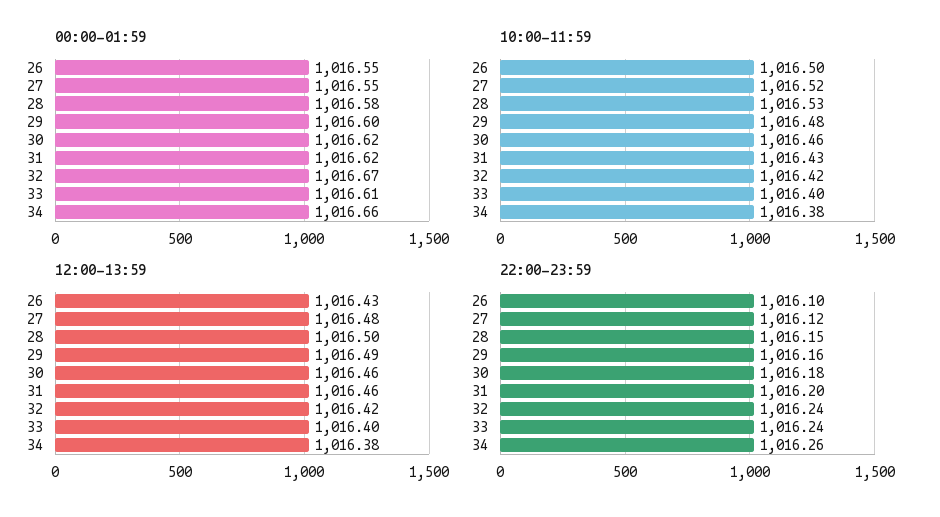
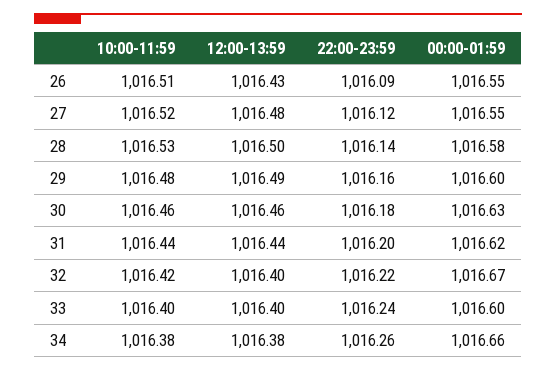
00:00-01:59, 30: 1016.62 -> 1016.63
00:00-01:59, 33: 1016.61 -> 1016.6
10:00-11:59, 26: 1016.5 -> 1016.51
10:00-11:59, 31: 1016.43 -> 1016.44
12:00-13:59, 31: 1016.46 -> 1016.44
12:00-13:59, 32: 1016.42 -> 1016.4
22:00-23:59, 26: 1016.1 -> 1016.09
22:00-23:59, 28: 1016.15 -> 1016.14
22:00-23:59, 32: 1016.24 -> 1016.22

